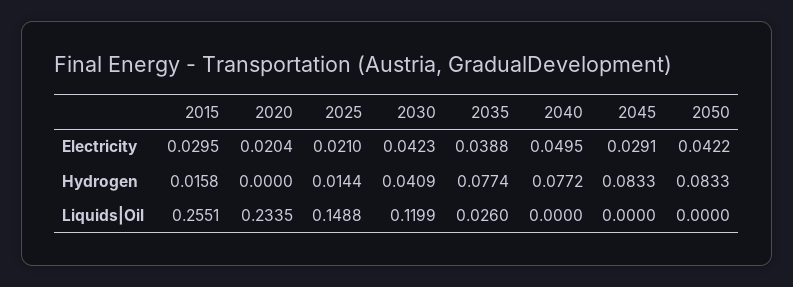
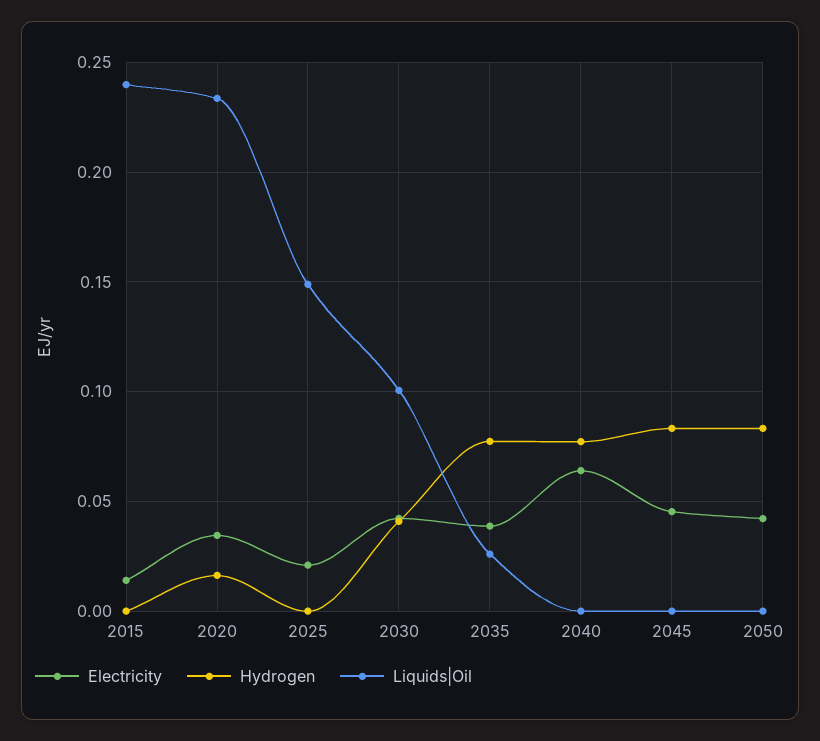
Electricity, 2015: 0.0295 -> 0.015
Electricity, 2020: 0.0204 -> 0.035
Electricity, 2040: 0.0495 -> 0.065
Electricity, 2045: 0.0291 -> 0.045
Hydrogen, 2015: 0.0158 -> 0
Hydrogen, 2020: 0 -> 0.015
Hydrogen, 2025: 0.0144 -> 0
Liquids|Oil, 2015: 0.2551 -> 0.24
Liquids|Oil, 2030: 0.1199 -> 0.1

